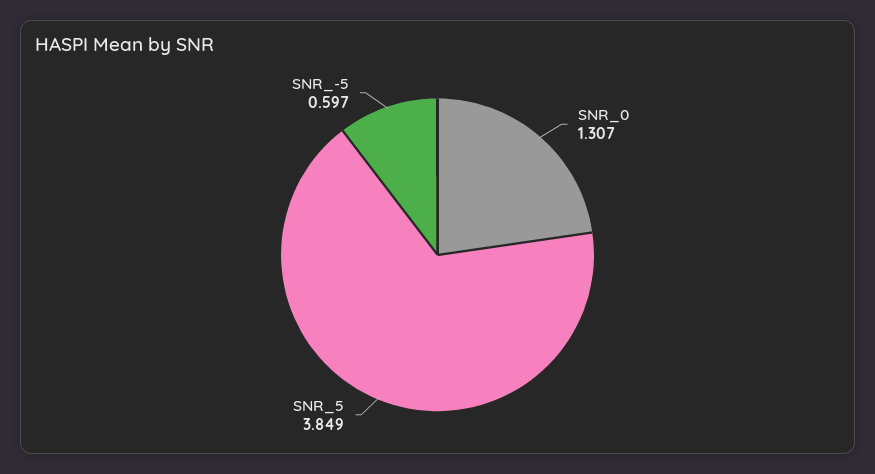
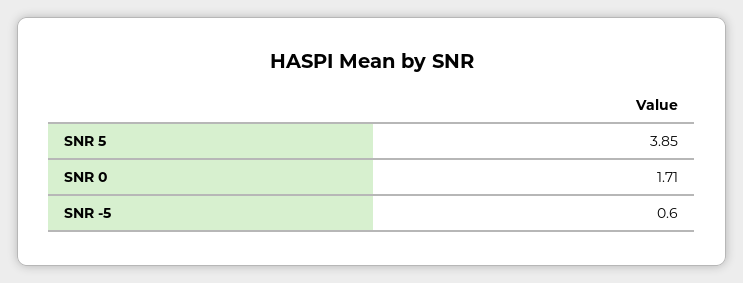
SNR_0: 1.307 -> 1.71

